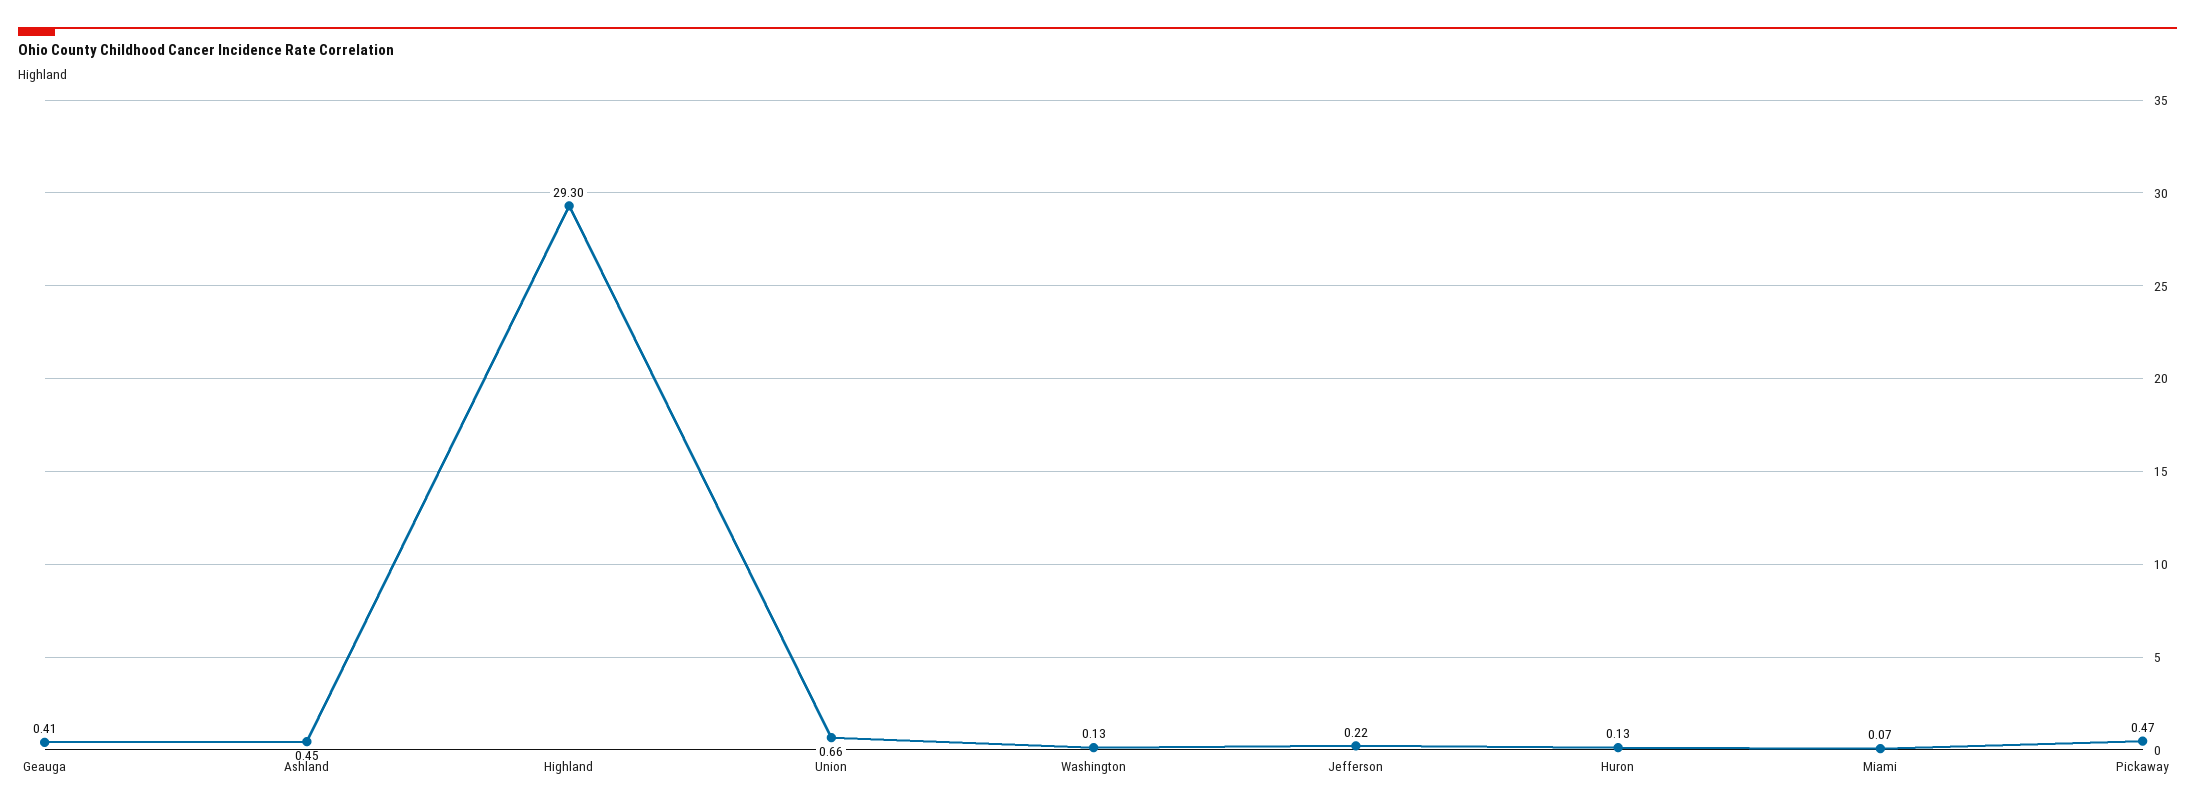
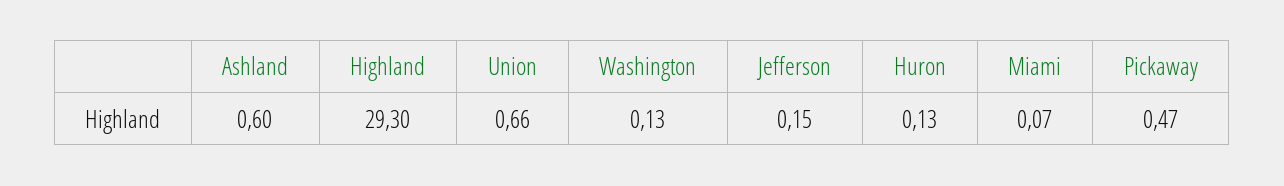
Geauga: 0.41 -> none
Ashland: 0.45 -> 0.6
Jefferson: 0.22 -> 0.15

